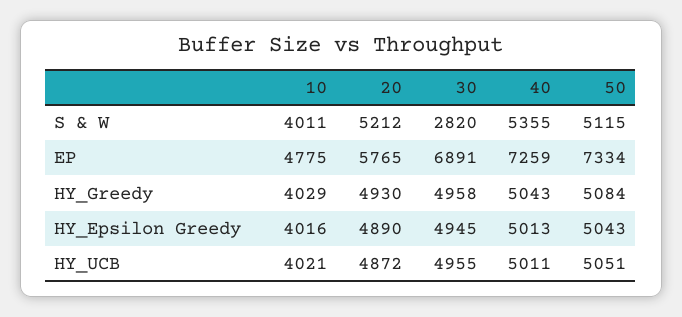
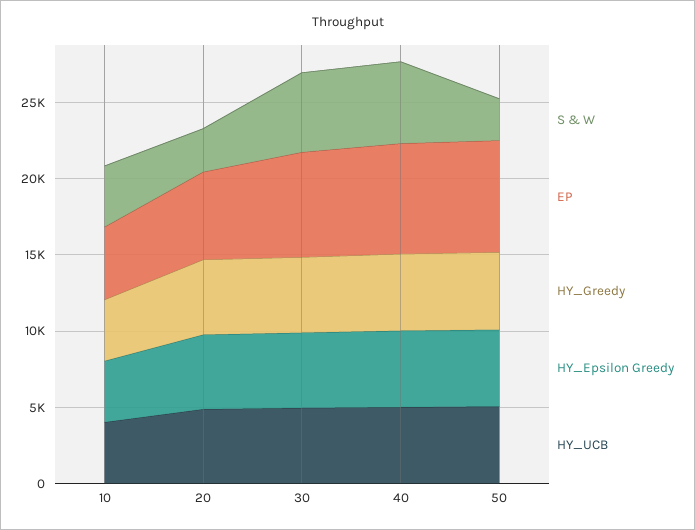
S & W, 20: 5212 -> 3000
S & W, 30: 2820 -> 5000
S & W, 50: 5115 -> 3000

